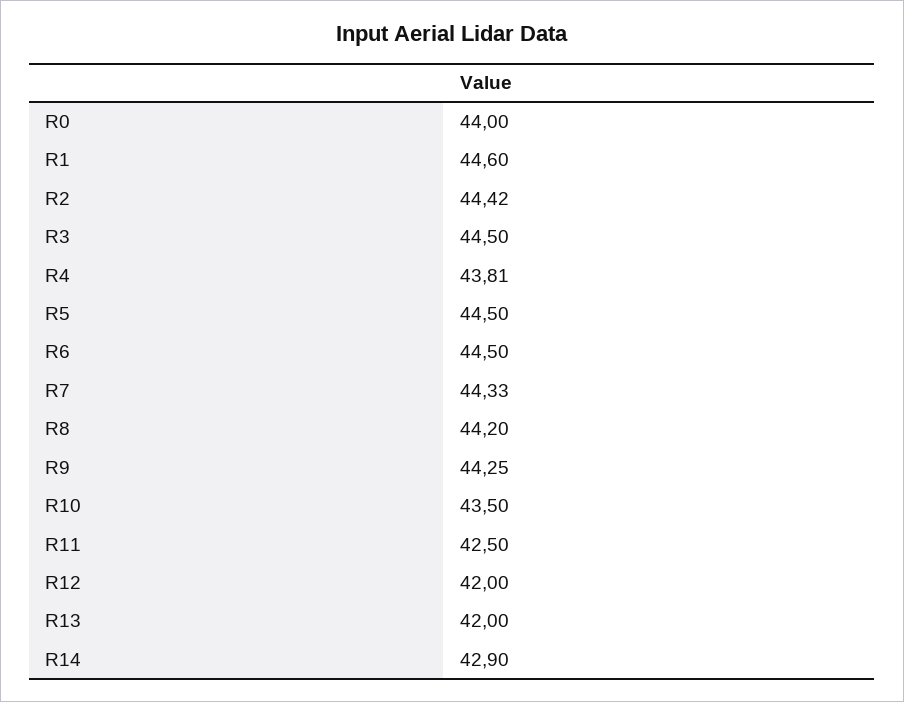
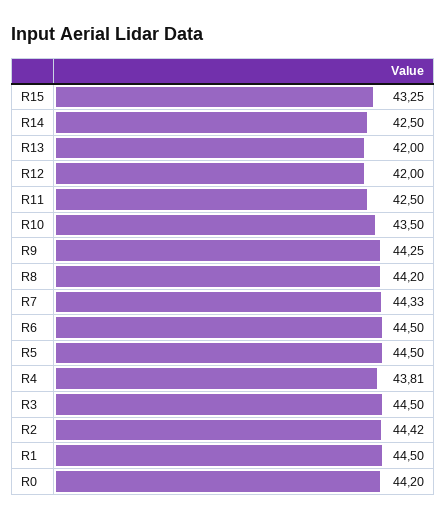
R0: 44 -> 44.2
R1: 44.6 -> 44.5
R14: 42.9 -> 42.5
R15: none -> 43.25

